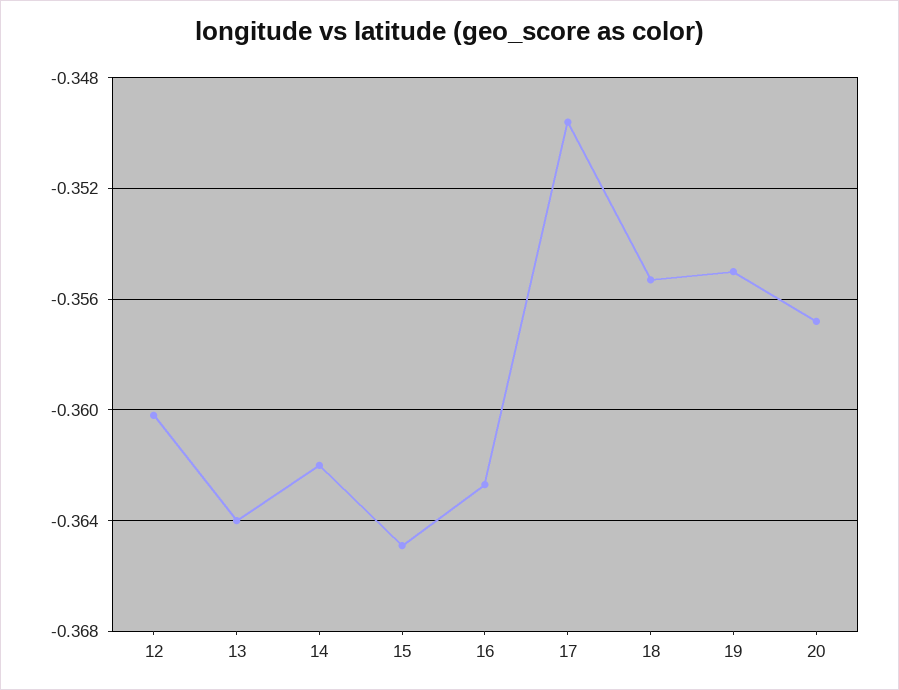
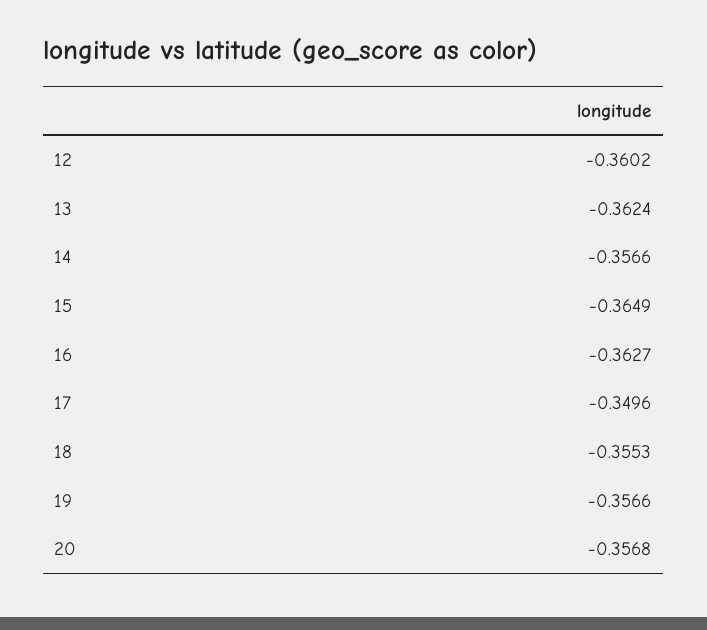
13: -0.364 -> -0.3624
14: -0.362 -> -0.3566
19: -0.355 -> -0.3566

